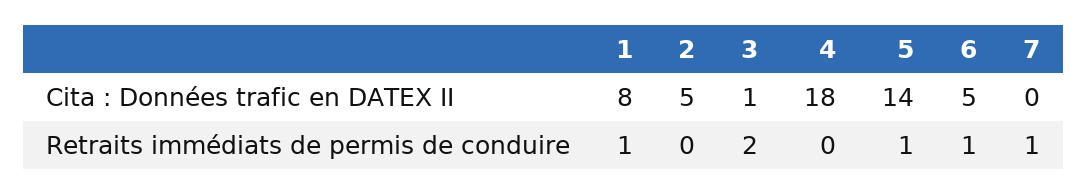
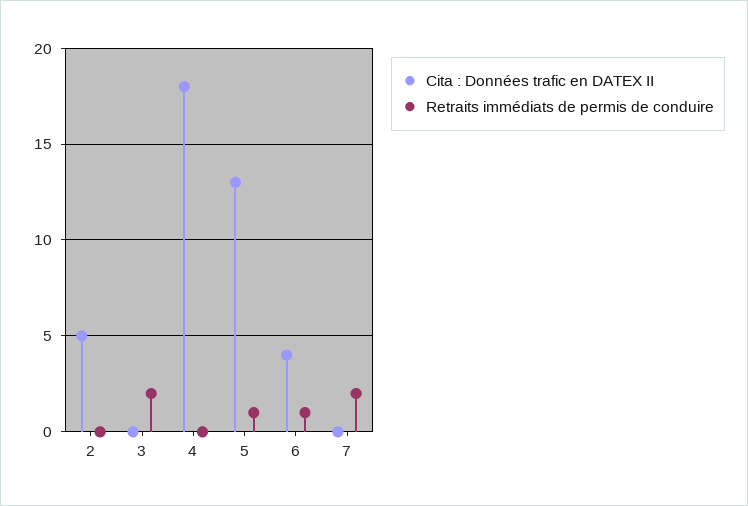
Cita : Données trafic en DATEX II, 1: 8 -> none
Cita : Données trafic en DATEX II, 3: 1 -> 0
Cita : Données trafic en DATEX II, 5: 14 -> 13
Cita : Données trafic en DATEX II, 6: 5 -> 4
Retraits immédiats de permis de conduire, 1: 1 -> none
Retraits immédiats de permis de conduire, 7: 1 -> 2

